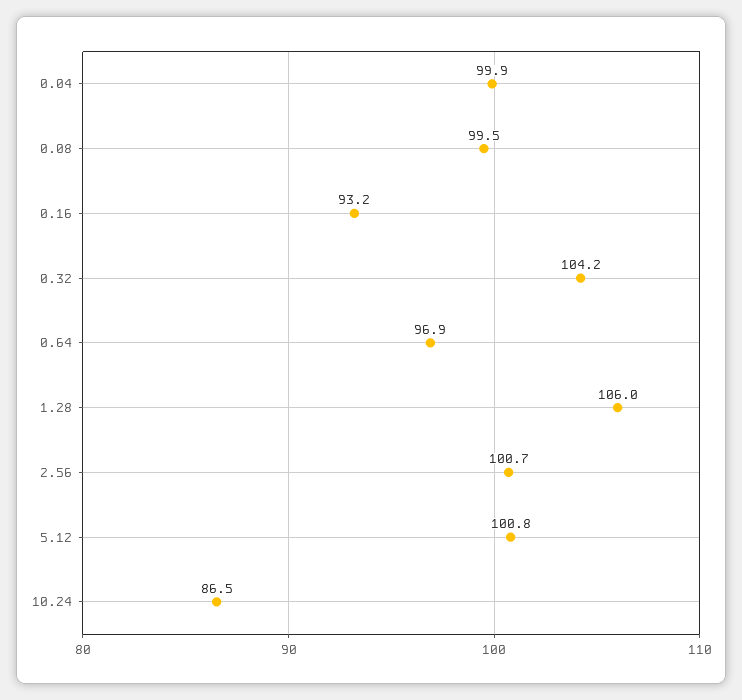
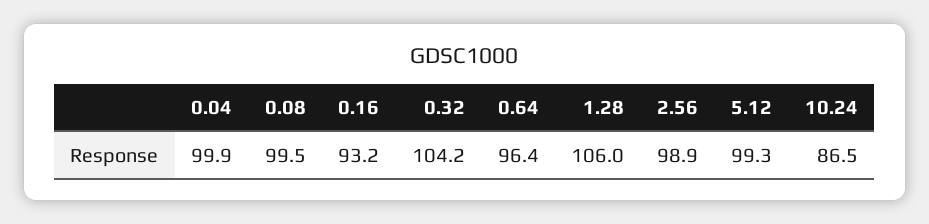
0.64: 96.9 -> 96.4
2.56: 100.7 -> 98.9
5.12: 100.8 -> 99.3

